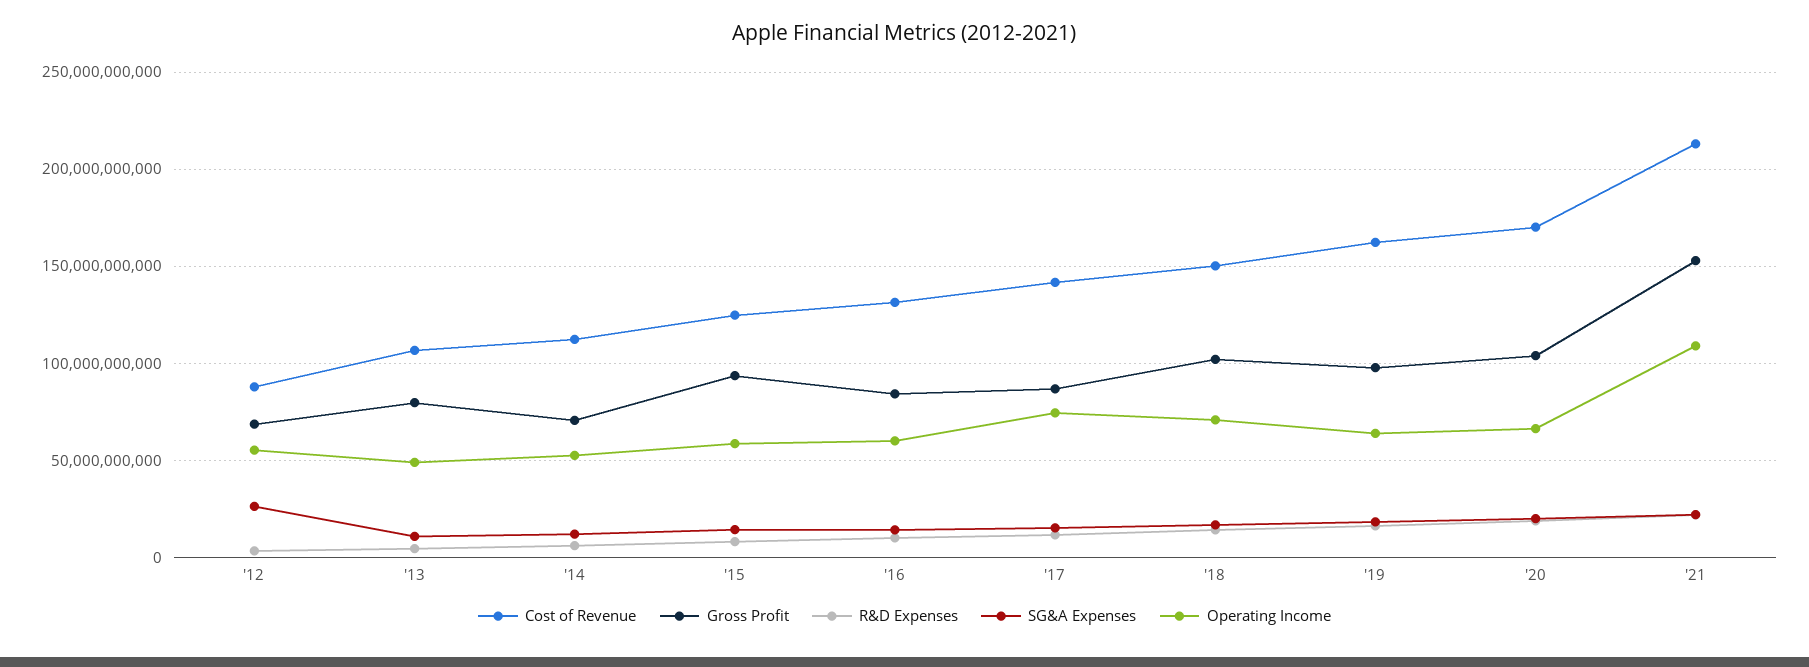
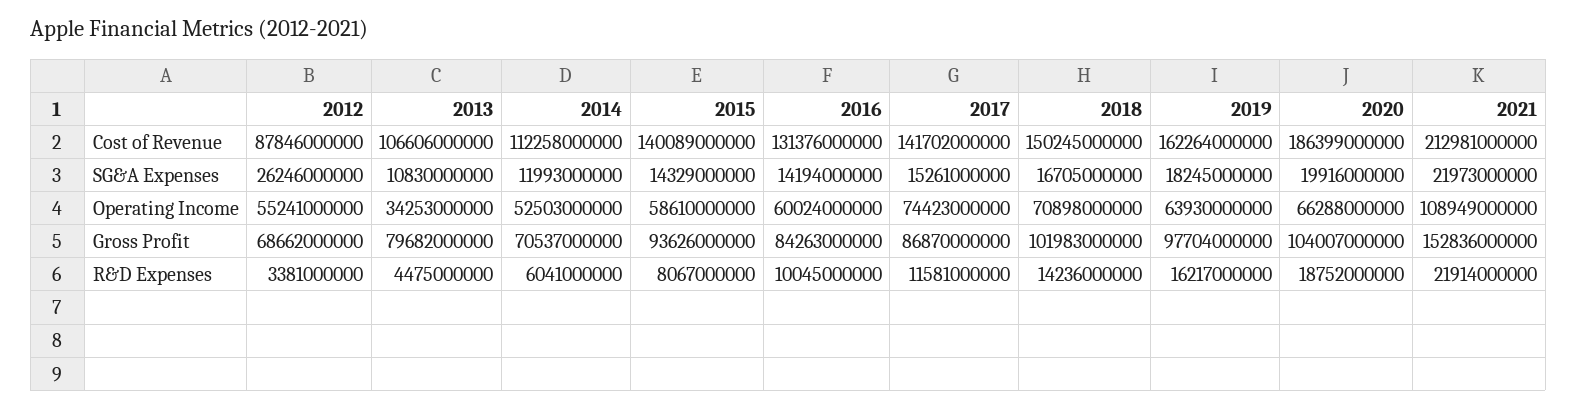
Operating Income, '13: 50000000000 -> 34253000000
Cost of Revenue, '15: 125000000000 -> 140089000000
Cost of Revenue, '20: 170000000000 -> 186399000000

